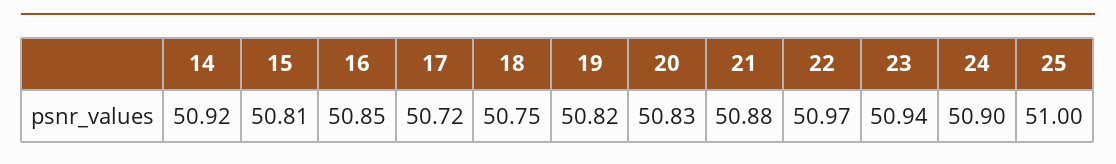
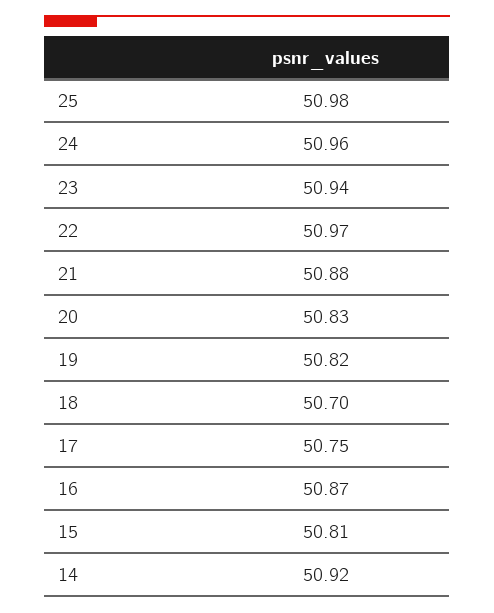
16: 50.85 -> 50.87
17: 50.72 -> 50.75
18: 50.75 -> 50.7
24: 50.9 -> 50.96
25: 51 -> 50.98

